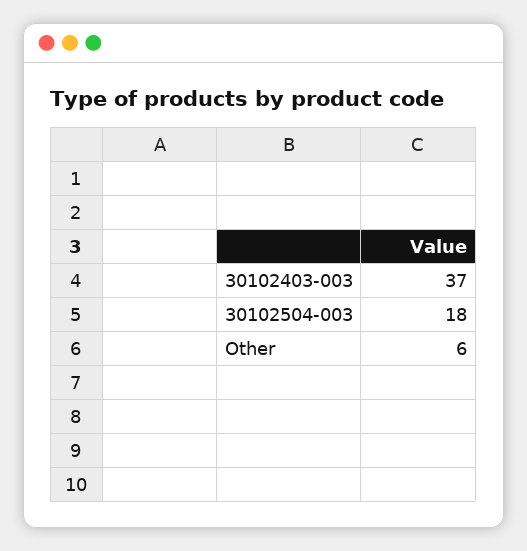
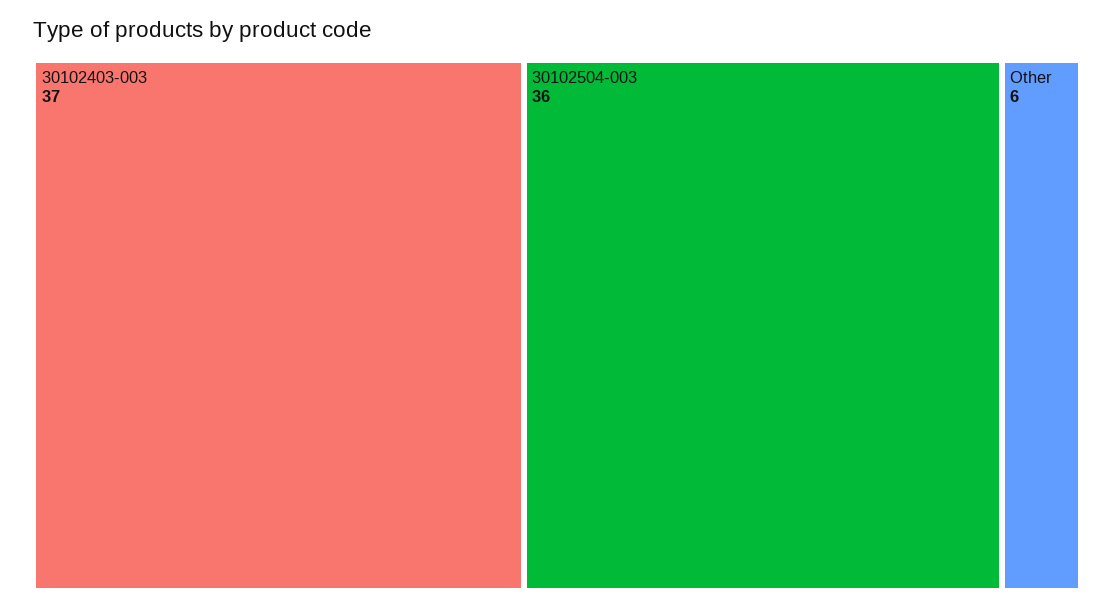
30102504-003: 18 -> 36

